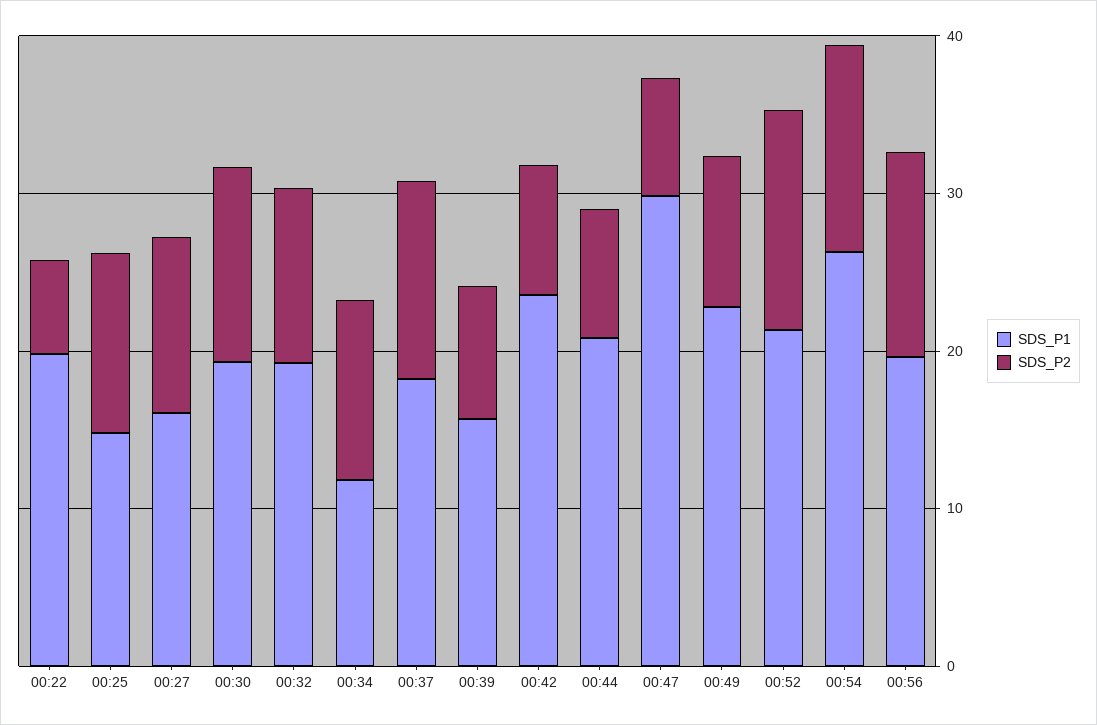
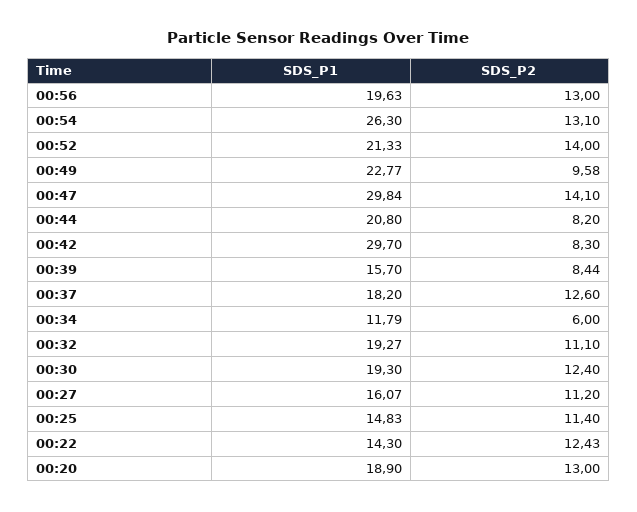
SDS_P1, 00:22: 20 -> 14.3
SDS_P2, 00:22: 6 -> 12.43
SDS_P2, 00:34: 12 -> 6
SDS_P1, 00:42: 24 -> 29.7
SDS_P2, 00:47: 8 -> 14.1
SDS_P1, 00:20: none -> 18.9
SDS_P2, 00:20: none -> 13

